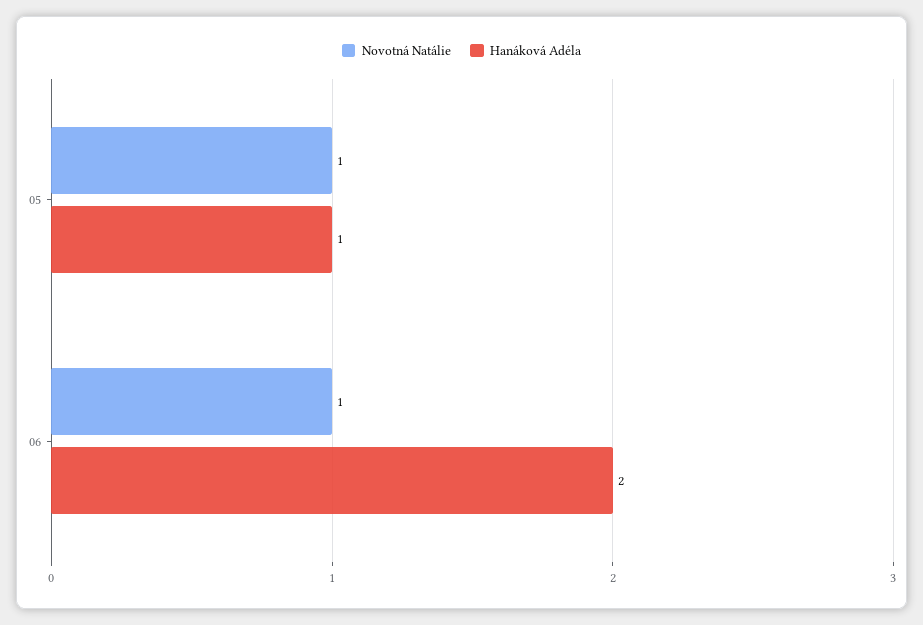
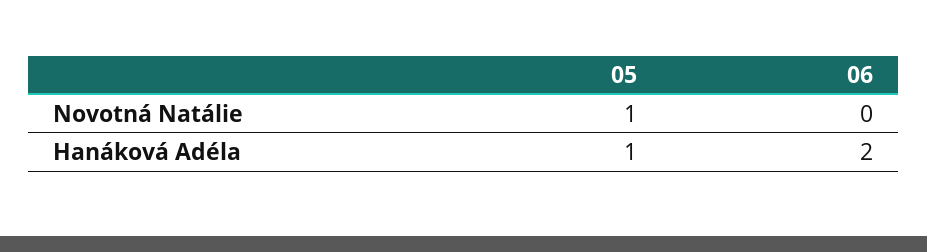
Novotná Natálie, 06: 1 -> 0

